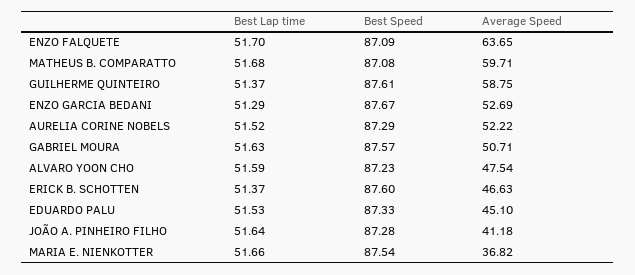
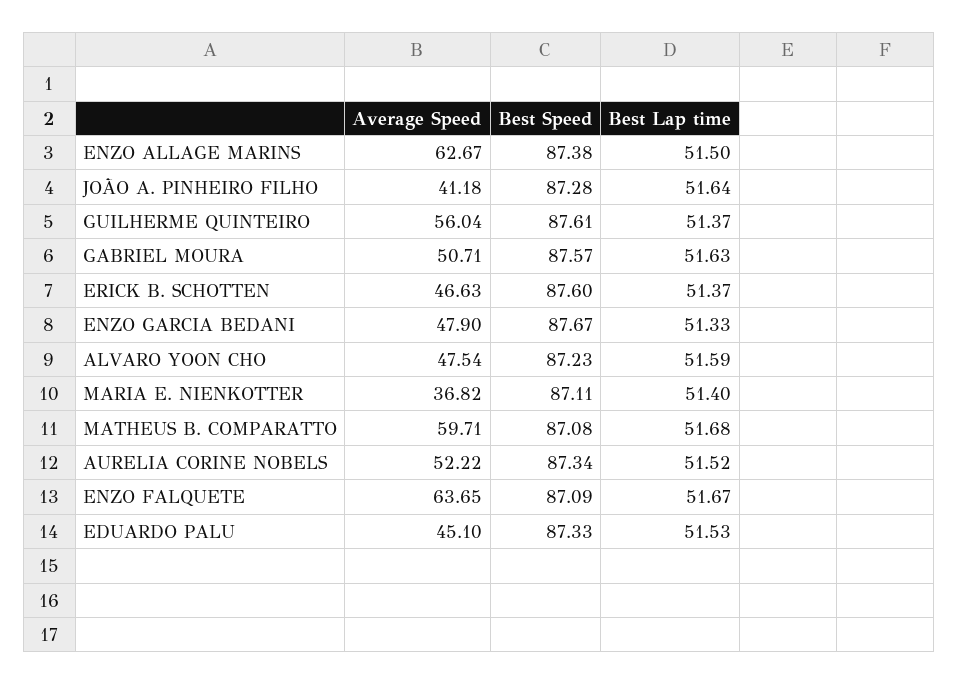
Best Lap time, ENZO FALQUETE: 51.7 -> 51.67
Average Speed, GUILHERME QUINTEIRO: 58.75 -> 56.04
Best Lap time, ENZO GARCIA BEDANI: 51.29 -> 51.33
Average Speed, ENZO GARCIA BEDANI: 52.69 -> 47.9
Best Speed, AURELIA CORINE NOBELS: 87.29 -> 87.34
Best Lap time, MARIA E. NIENKOTTER: 51.66 -> 51.4
Best Speed, MARIA E. NIENKOTTER: 87.54 -> 87.11
Average Speed, ENZO ALLAGE MARINS: none -> 62.67
Best Speed, ENZO ALLAGE MARINS: none -> 87.38
Best Lap time, ENZO ALLAGE MARINS: none -> 51.5

